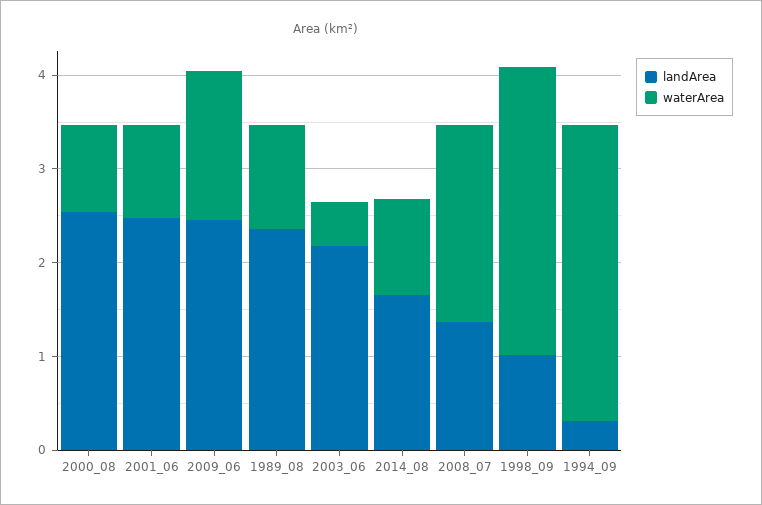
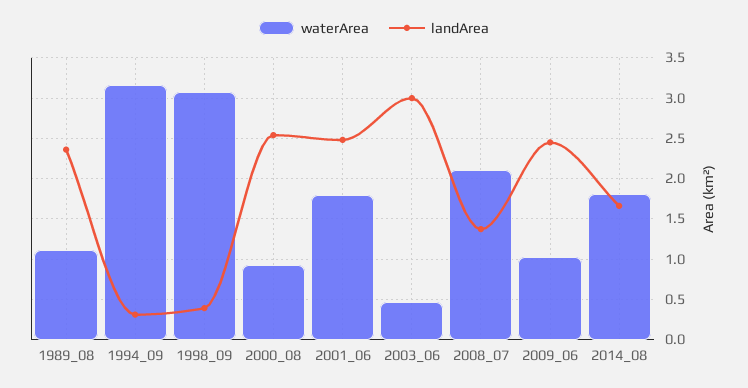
waterArea, 2001_06: 1 -> 1.8
waterArea, 2009_06: 1.6 -> 1
landArea, 2003_06: 2.2 -> 3
waterArea, 2014_08: 1 -> 1.8
landArea, 1998_09: 1 -> 0.4

